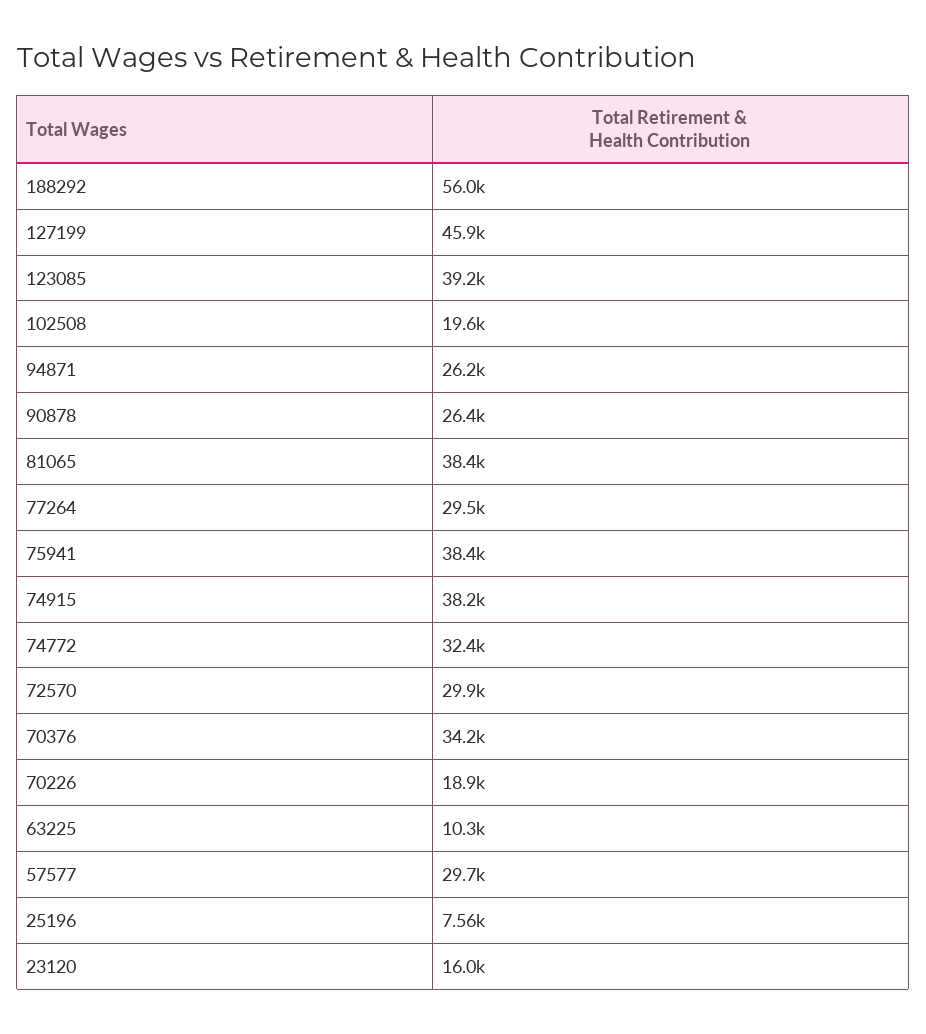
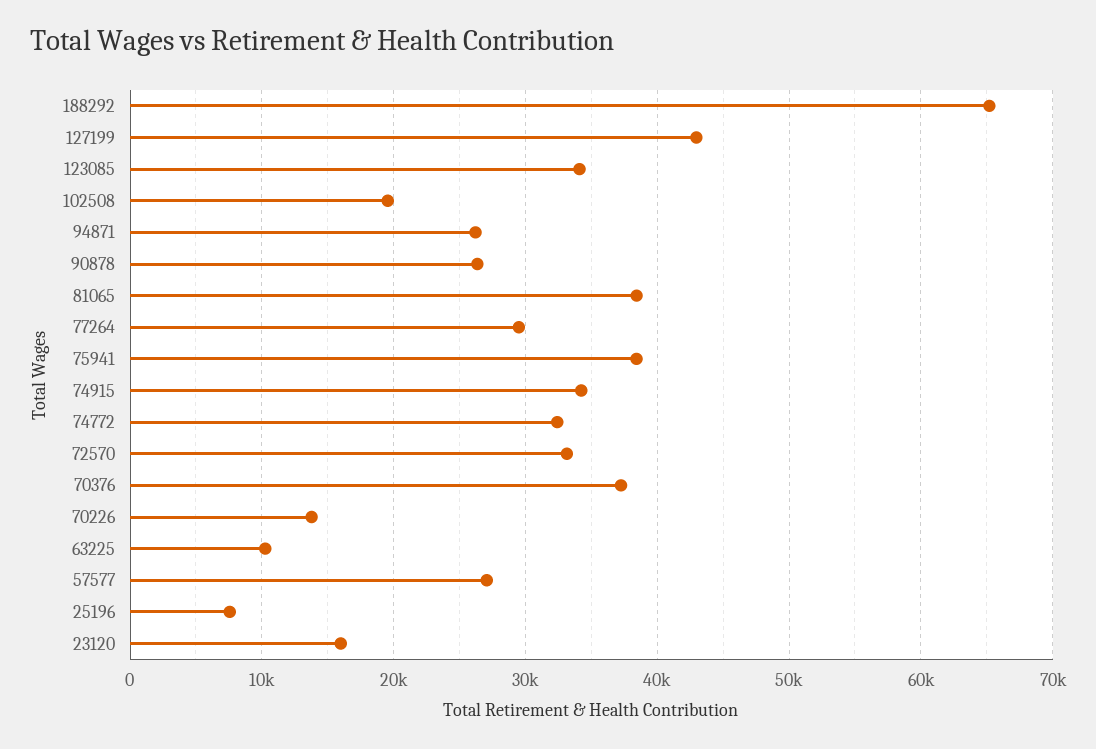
188292: 56000 -> 65000
127199: 45900 -> 43000
123085: 39200 -> 34000
74915: 38200 -> 34000
72570: 29900 -> 33000
70376: 34200 -> 37000
70226: 18900 -> 14000
57577: 29700 -> 27000

